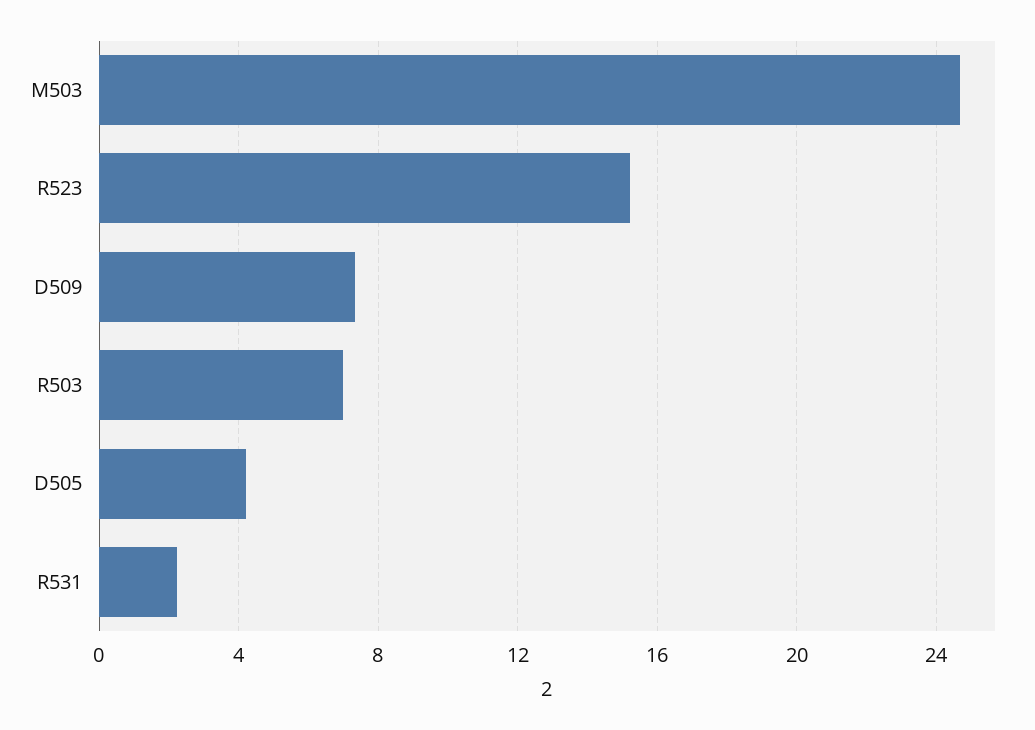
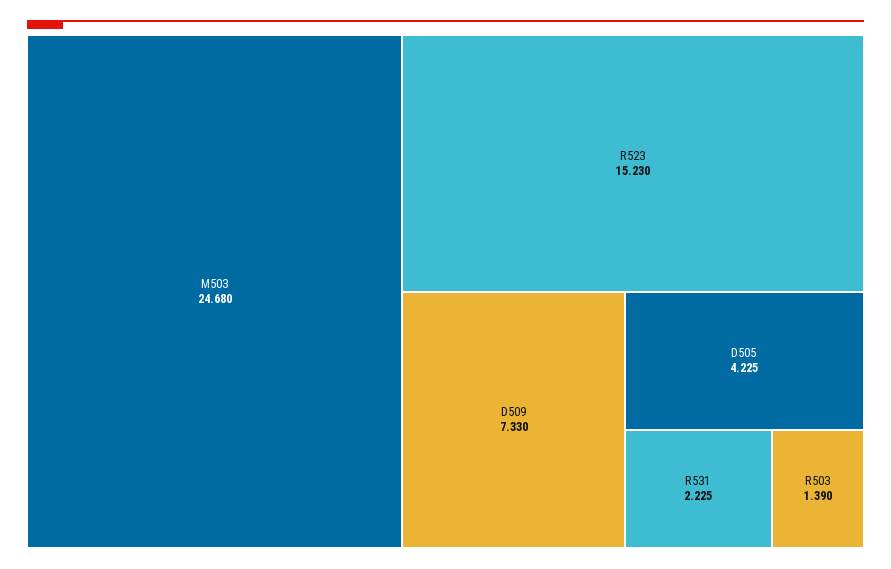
R503: 7 -> 1.39

